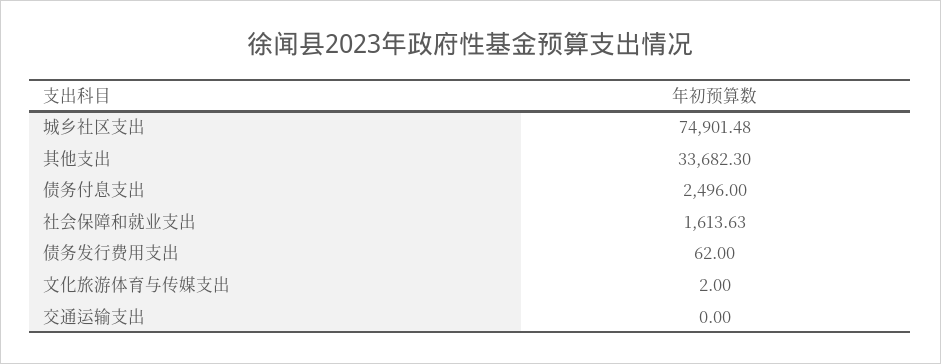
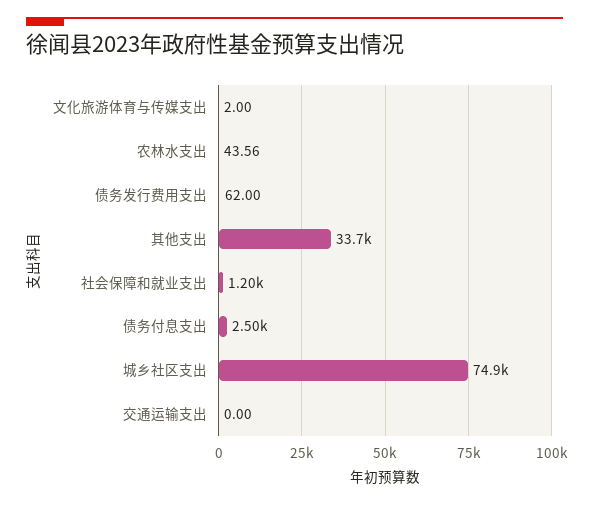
社会保障和就业支出: 1613.63 -> 1200
农林水支出: none -> 43.56

